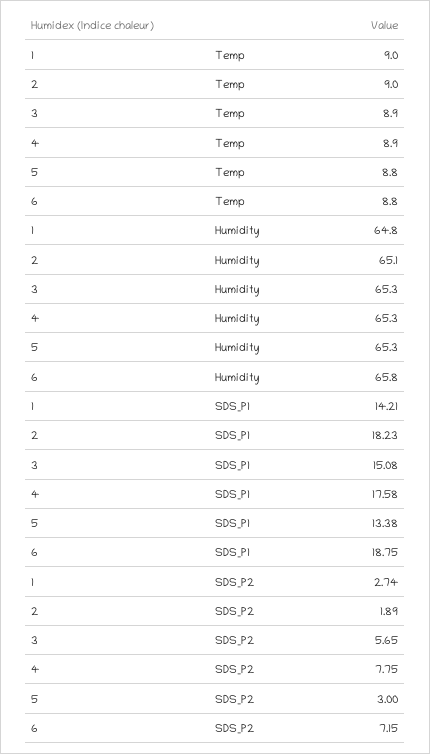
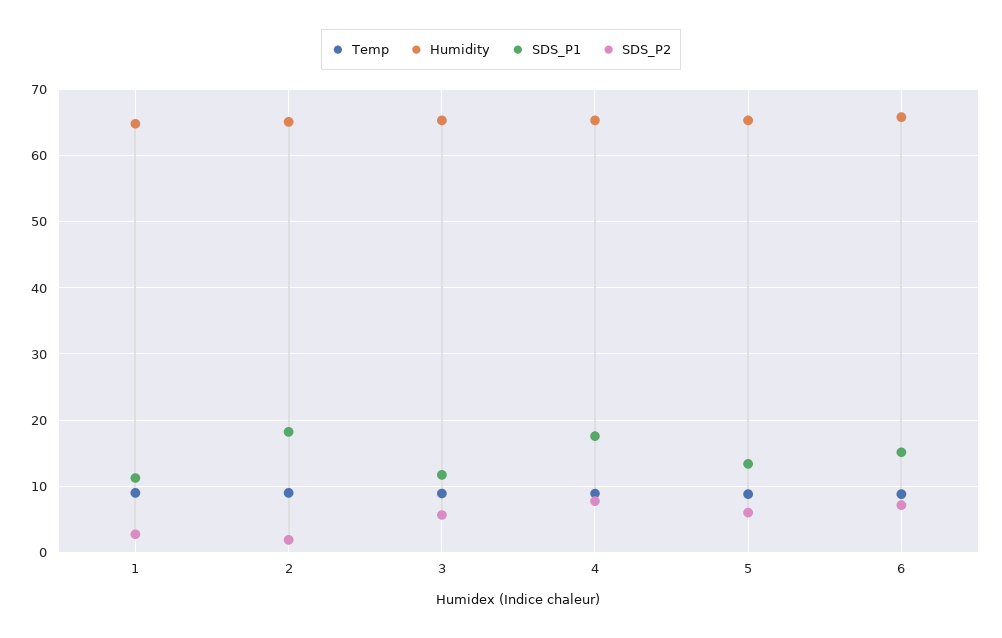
SDS_P1, 1: 14.21 -> 11
SDS_P1, 3: 15.08 -> 12
SDS_P1, 6: 18.75 -> 15
SDS_P2, 5: 3 -> 6

